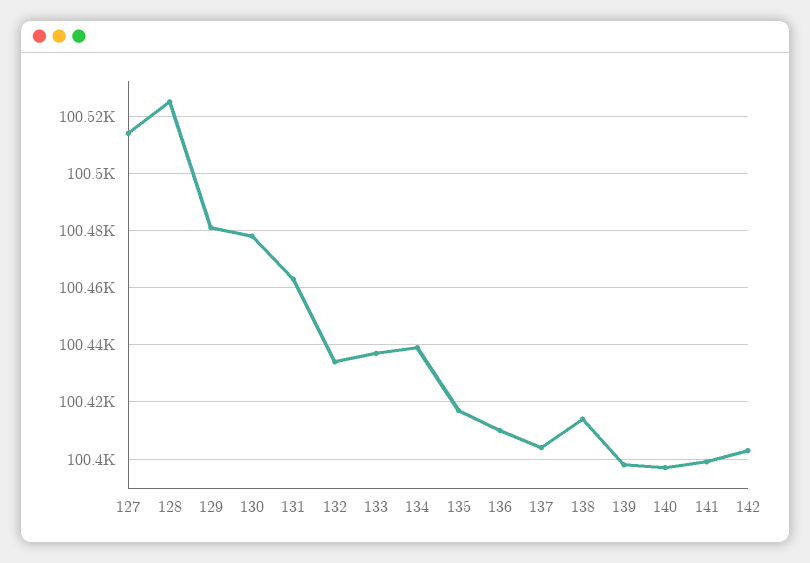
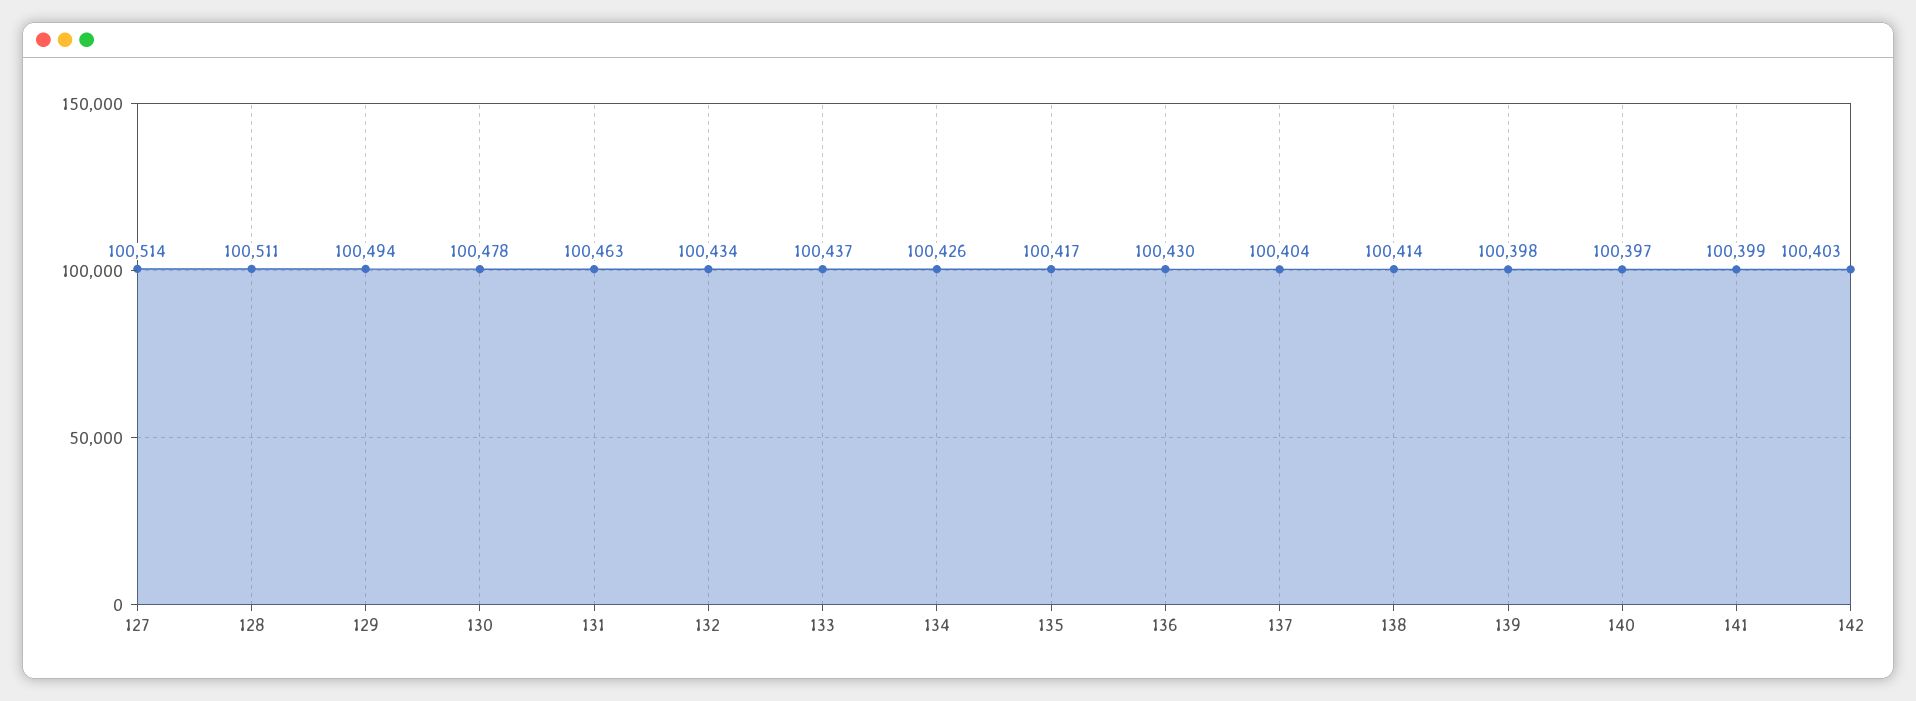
128: 100525 -> 100511
129: 100480 -> 100494
134: 100440 -> 100426
136: 100410 -> 100430

